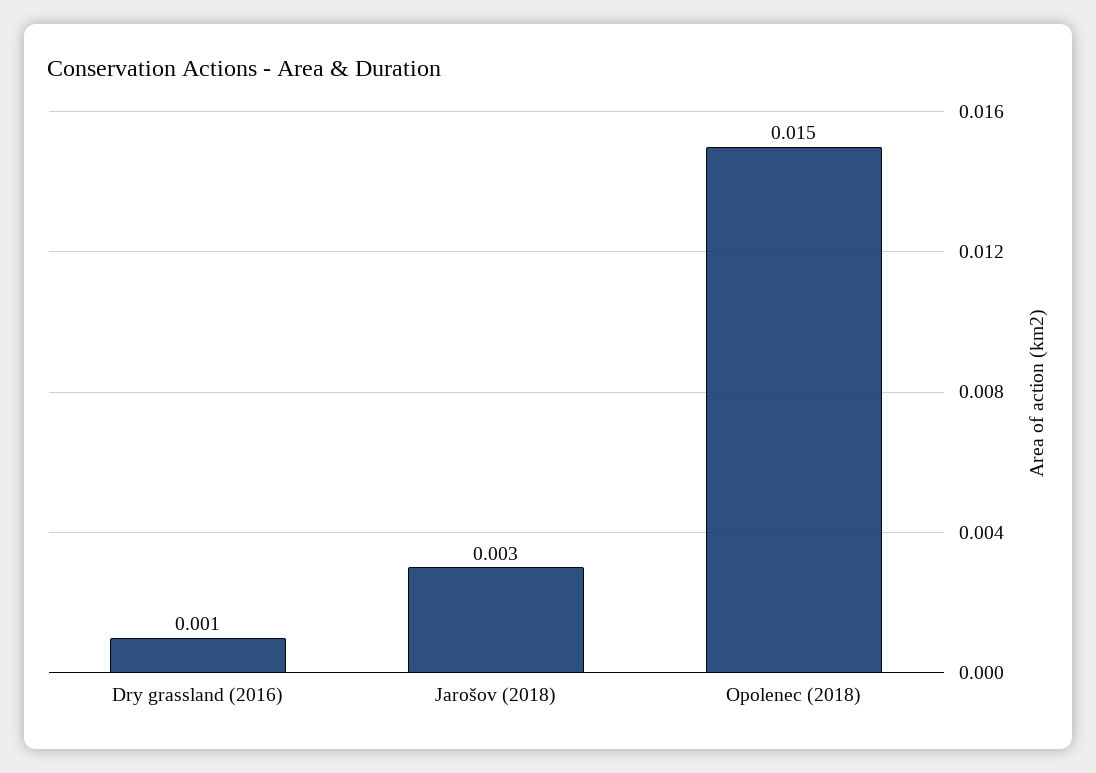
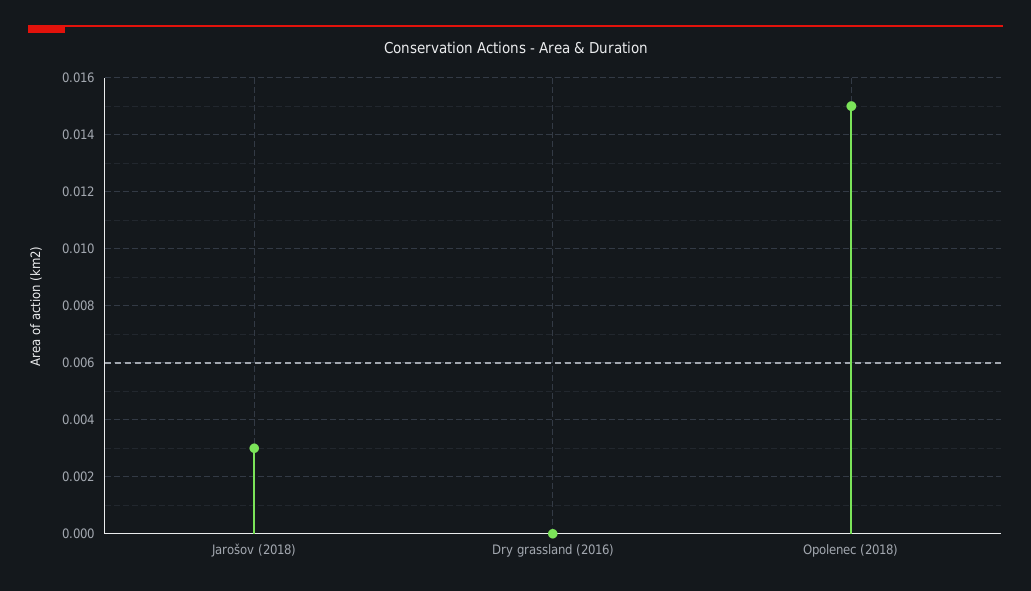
Dry grassland (2016): 0.001 -> 0

